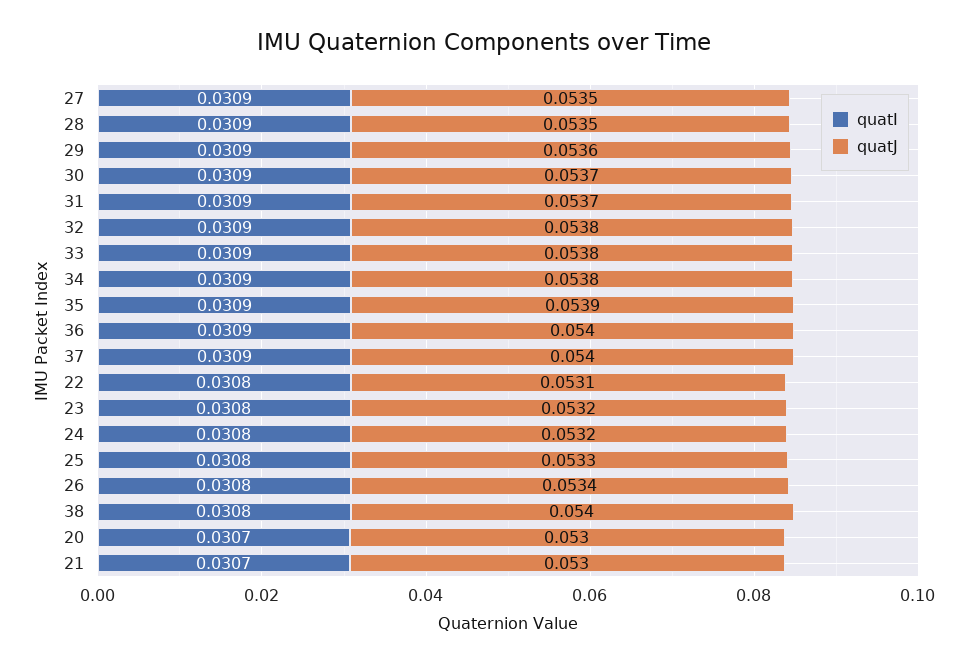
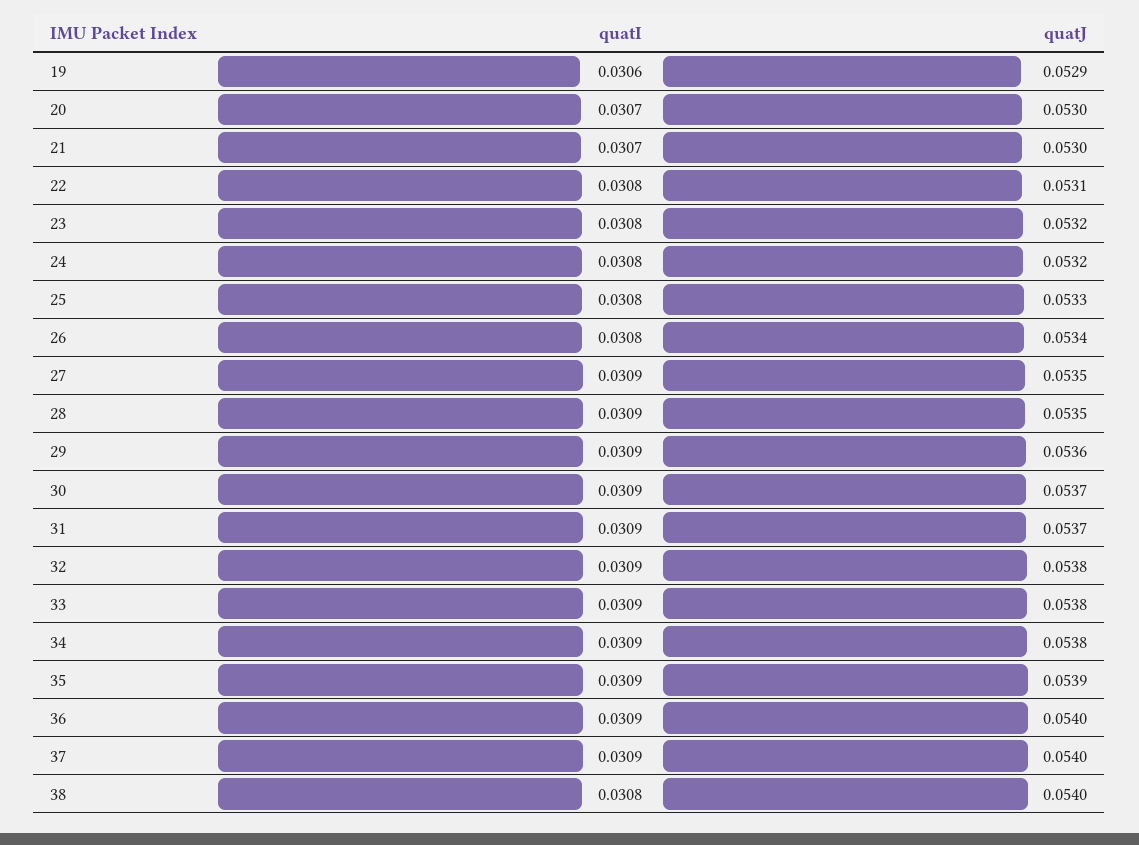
quatI, 19: none -> 0.0306
quatJ, 19: none -> 0.0529

